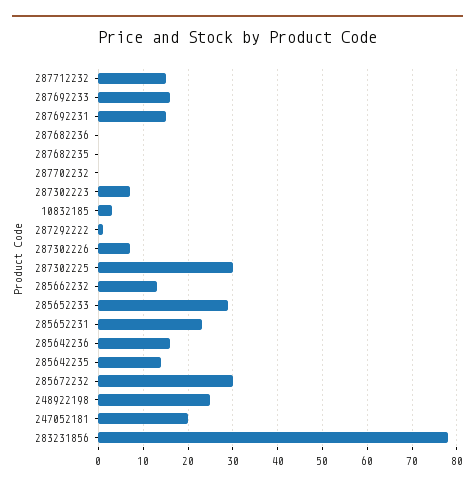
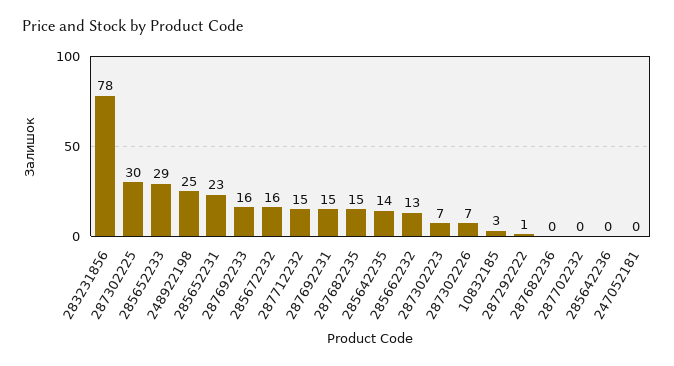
287682235: 0 -> 15
285642236: 15 -> 0
285672232: 30 -> 16
247052181: 20 -> 0

